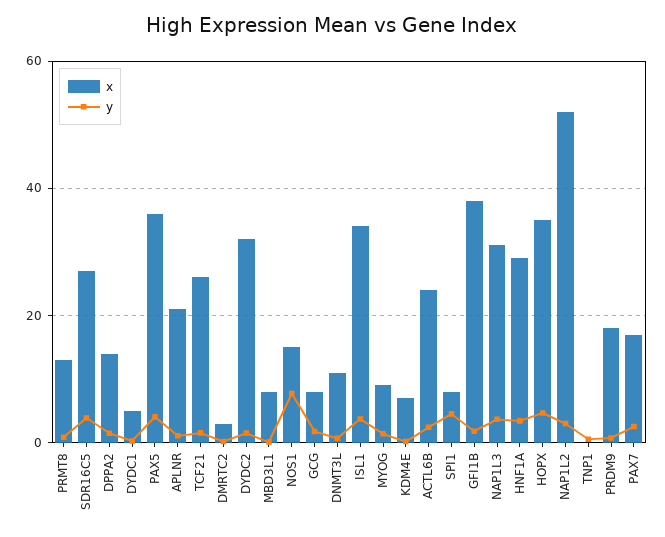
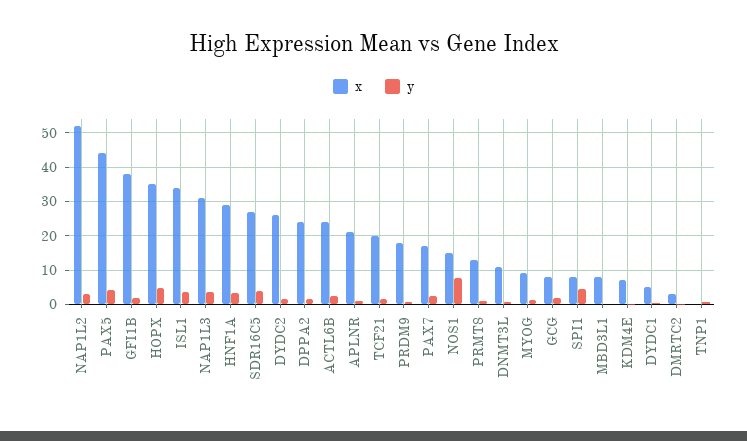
x, DPPA2: 14 -> 24
x, PAX5: 36 -> 44
x, TCF21: 26 -> 20
x, DYDC2: 32 -> 26

